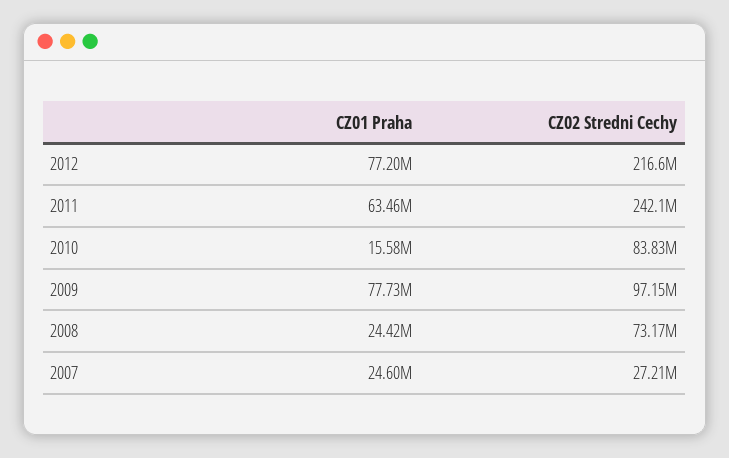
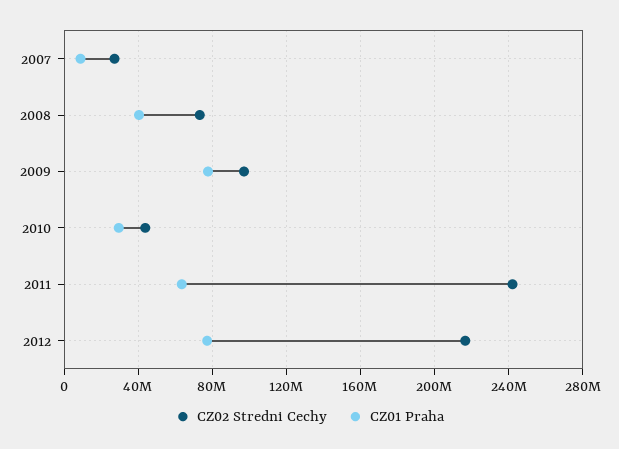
CZ01 Praha, 2010: 15580000 -> 30000000
CZ02 Stredni Cechy, 2010: 83830000 -> 45000000
CZ01 Praha, 2008: 24420000 -> 40000000
CZ01 Praha, 2007: 24600000 -> 10000000

